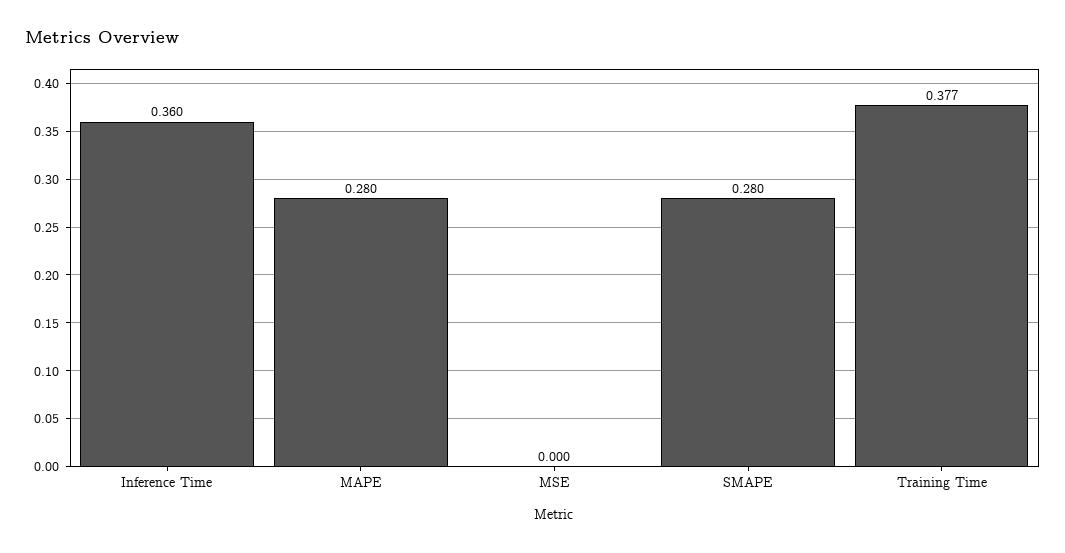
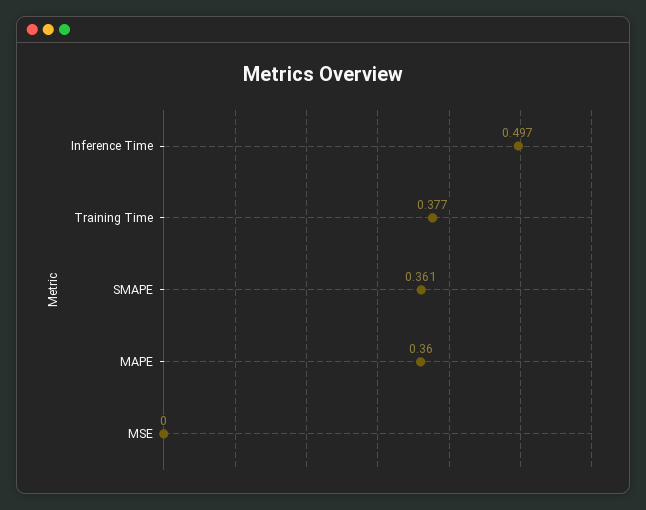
Inference Time: 0.36 -> 0.497
MAPE: 0.28 -> 0.36
SMAPE: 0.28 -> 0.361

